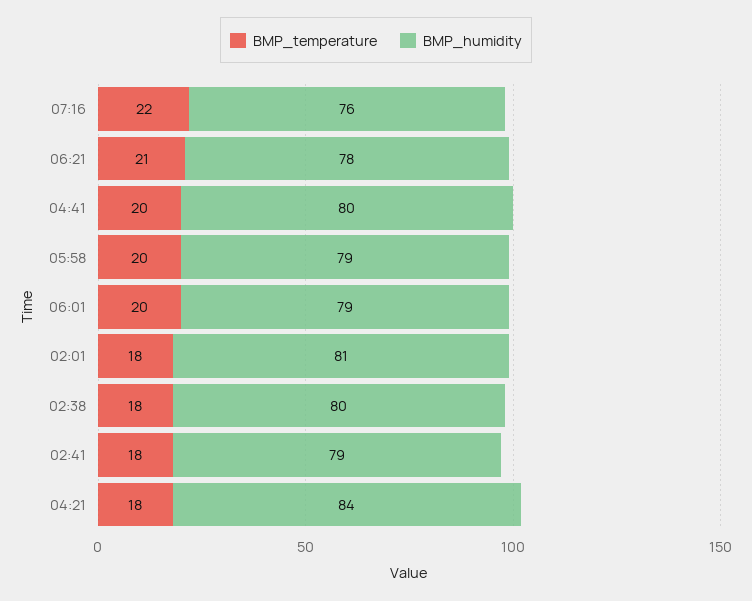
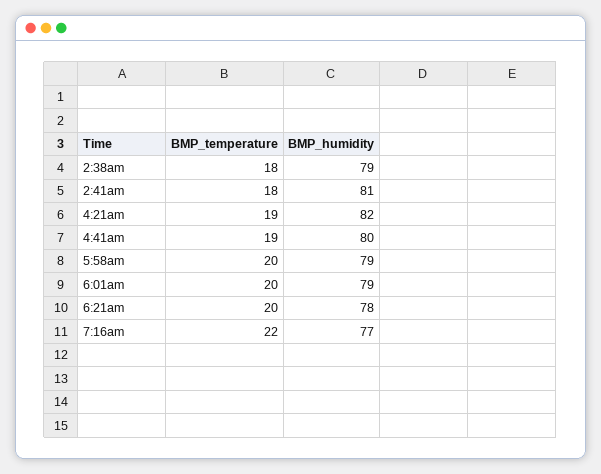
BMP_humidity, 07:16: 76 -> 77
BMP_temperature, 06:21: 21 -> 20
BMP_temperature, 04:41: 20 -> 19
BMP_temperature, 02:01: 18 -> none
BMP_humidity, 02:01: 81 -> none
BMP_humidity, 02:38: 80 -> 79
BMP_humidity, 02:41: 79 -> 81
BMP_temperature, 04:21: 18 -> 19
BMP_humidity, 04:21: 84 -> 82

